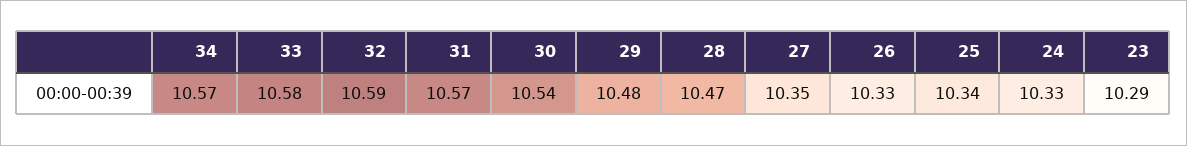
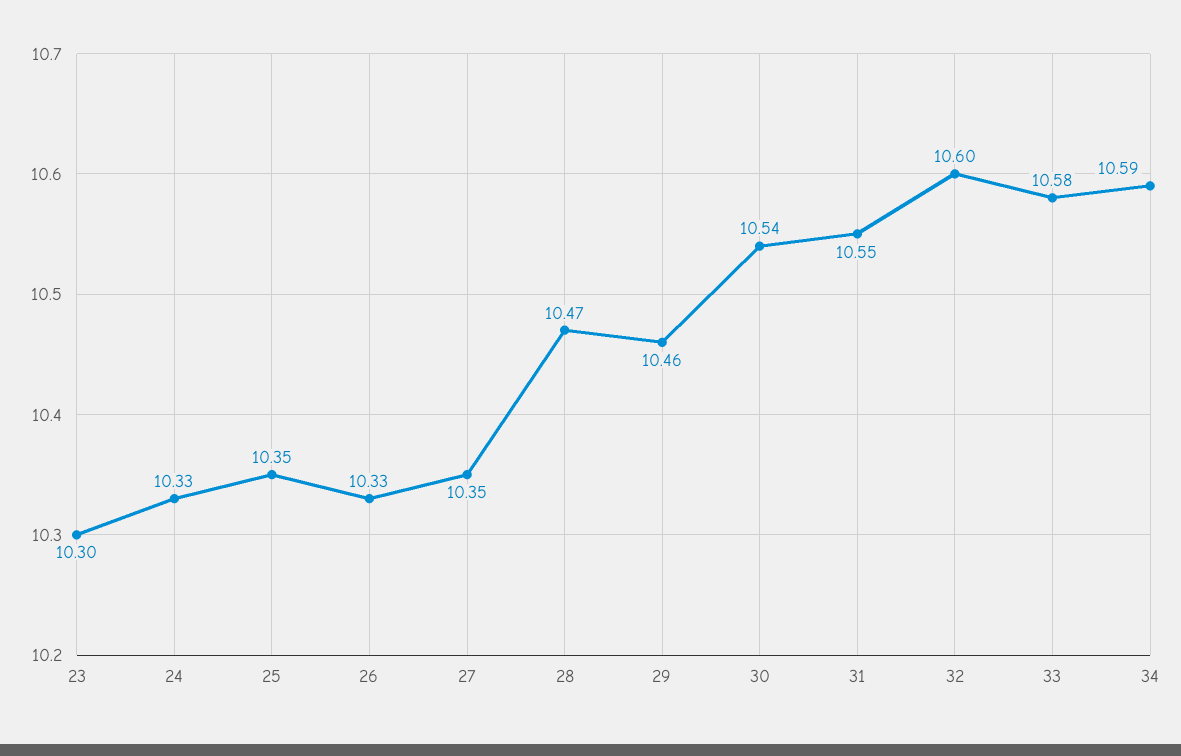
34: 10.57 -> 10.59
32: 10.59 -> 10.6
31: 10.57 -> 10.55
29: 10.48 -> 10.46
25: 10.34 -> 10.35
23: 10.29 -> 10.3

